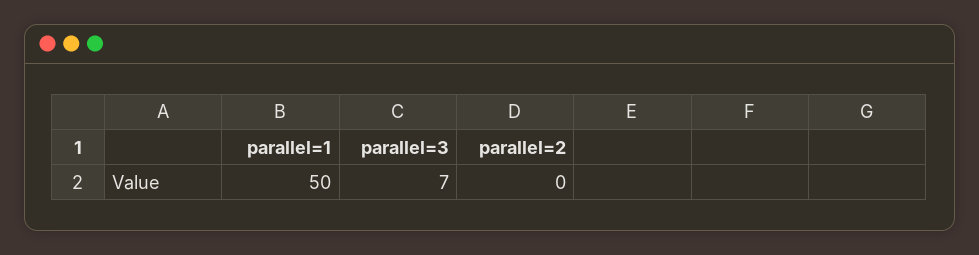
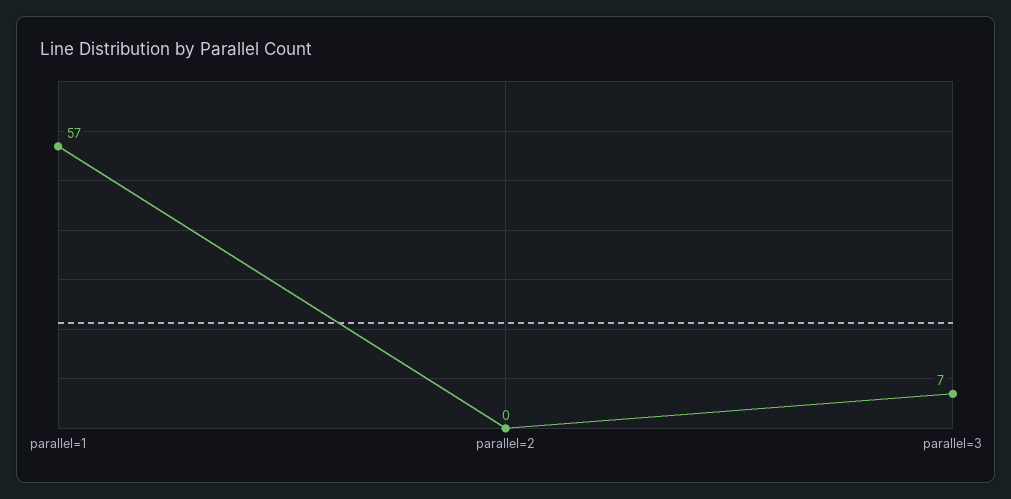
parallel=1: 50 -> 57

